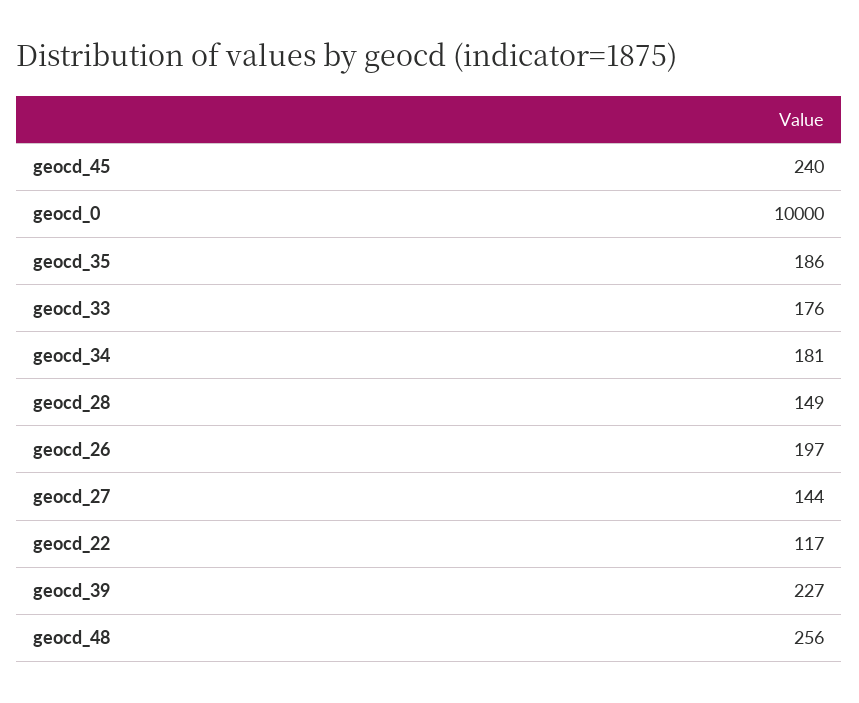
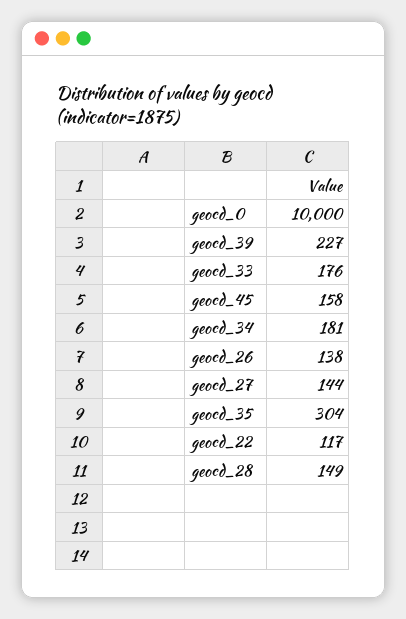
geocd_45: 240 -> 158
geocd_35: 186 -> 304
geocd_26: 197 -> 138
geocd_48: 256 -> none

